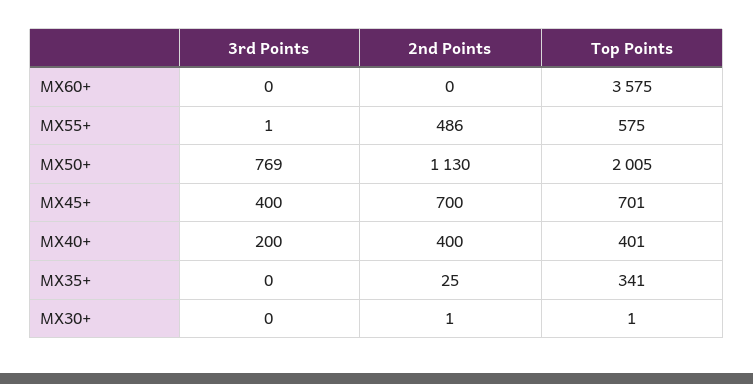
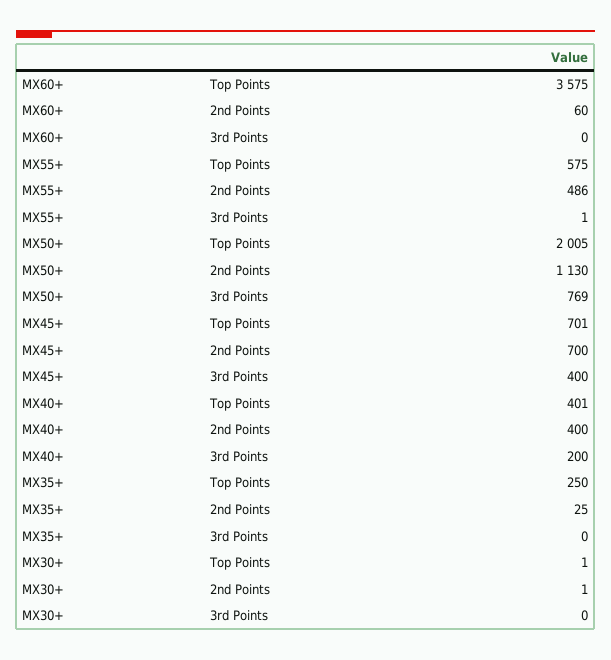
2nd Points, MX60+: 0 -> 60
Top Points, MX35+: 341 -> 250

